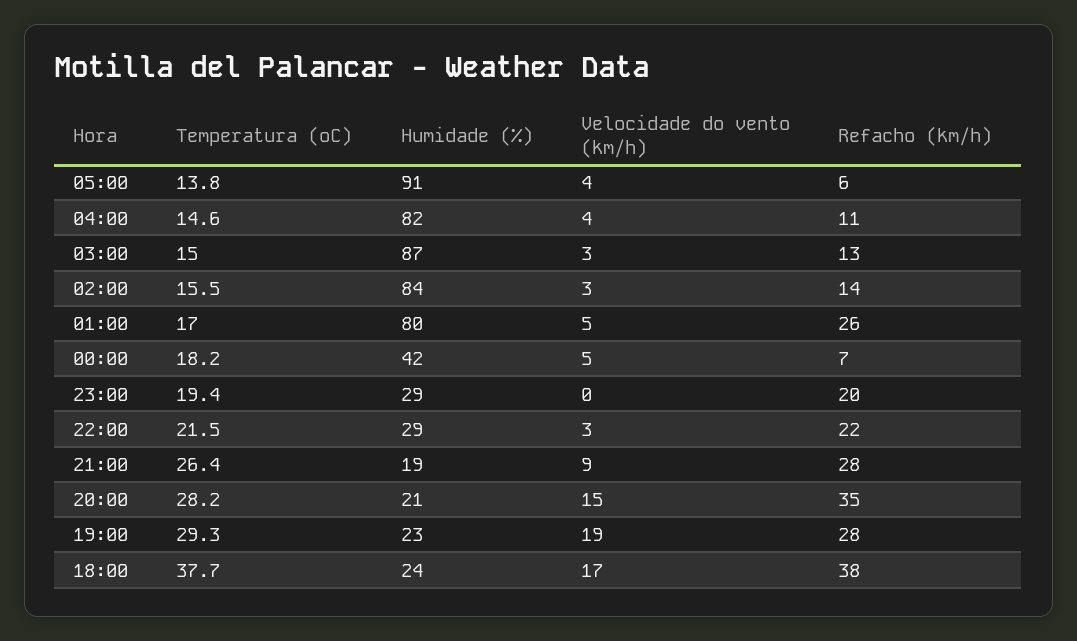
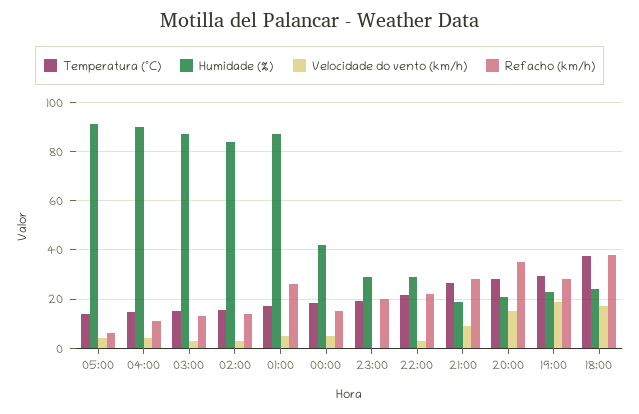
Humidade (%), 04:00: 82 -> 90
Humidade (%), 01:00: 80 -> 87.5
Refacho (km/h), 00:00: 7 -> 15

